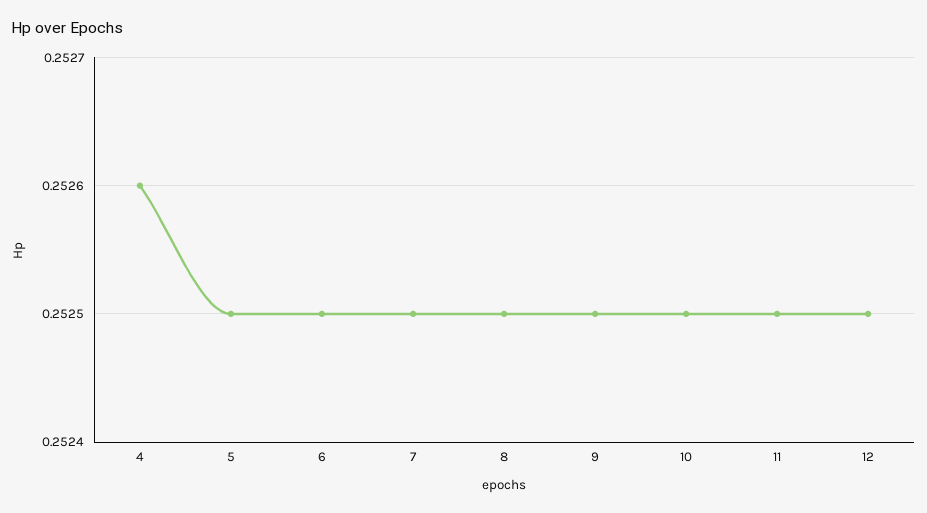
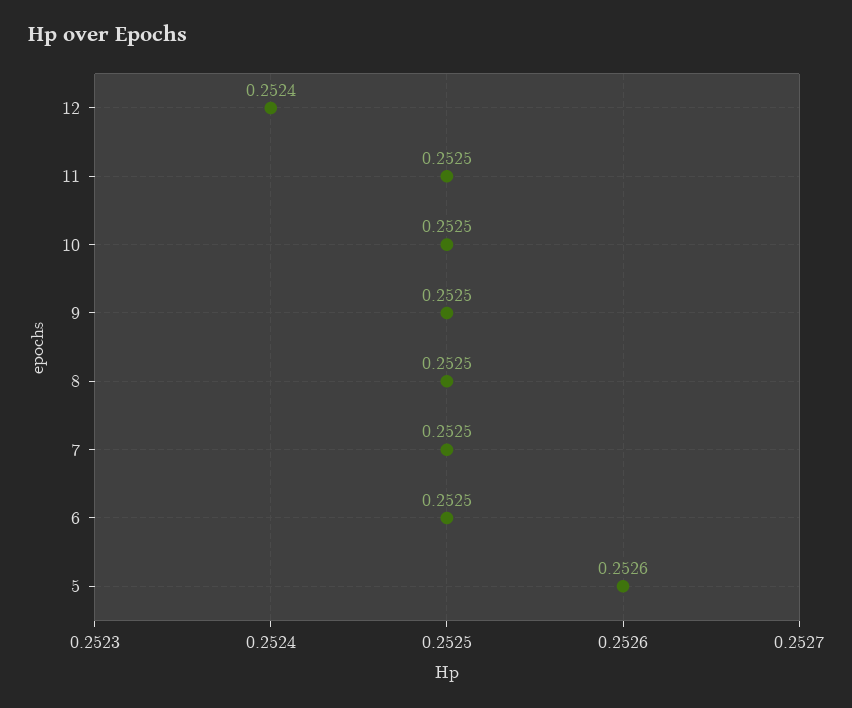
4: 0.2526 -> none
5: 0.2525 -> 0.2526
12: 0.2525 -> 0.2524

